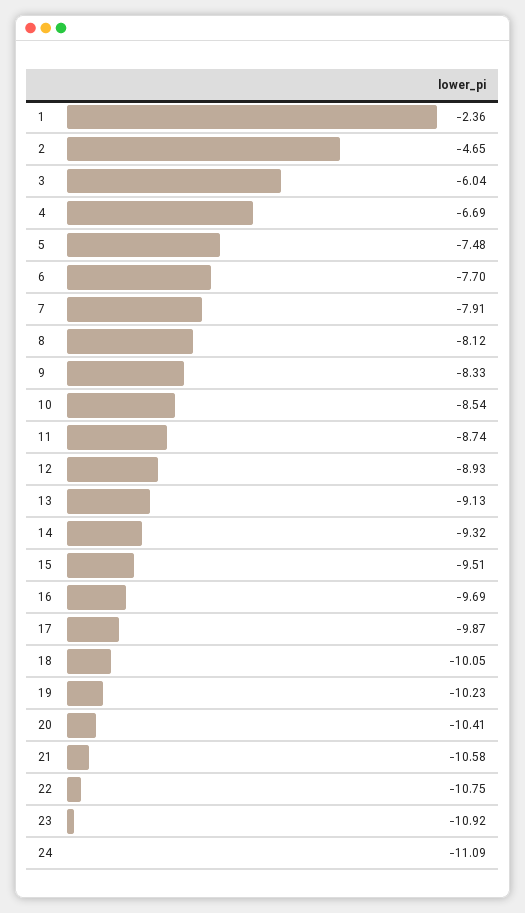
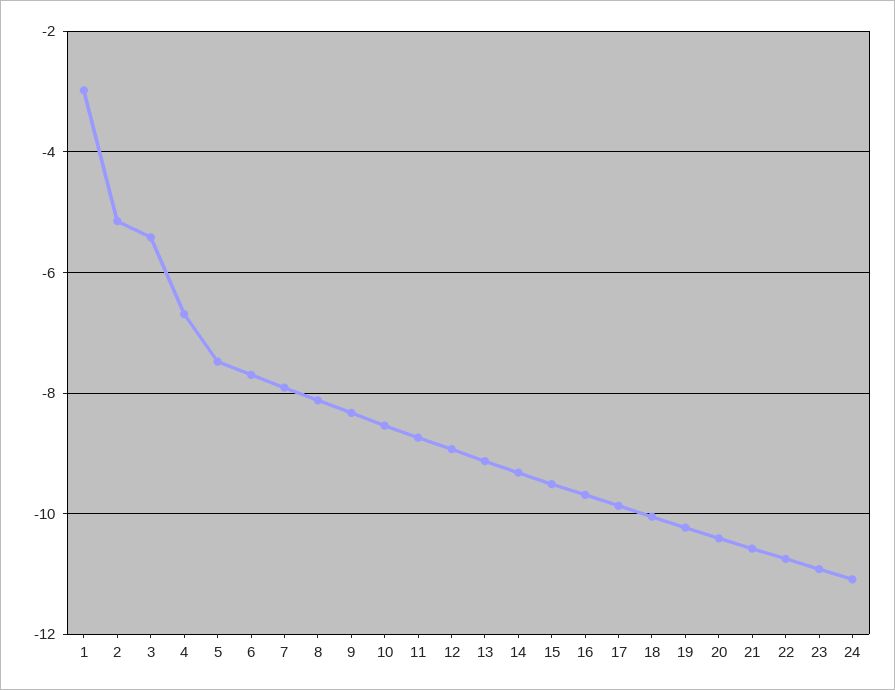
1: -2.36 -> -3
2: -4.65 -> -5.2
3: -6.04 -> -5.4

